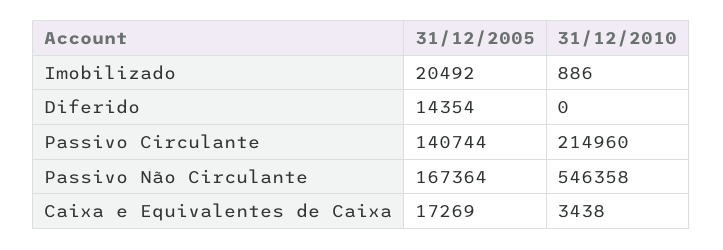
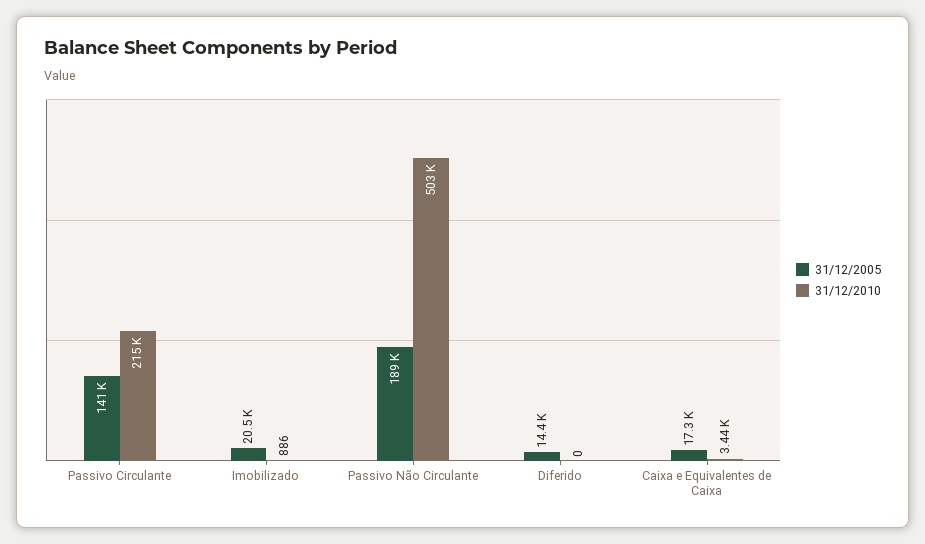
31/12/2005, Passivo Não Circulante: 167364 -> 189000
31/12/2010, Passivo Não Circulante: 546358 -> 503000

